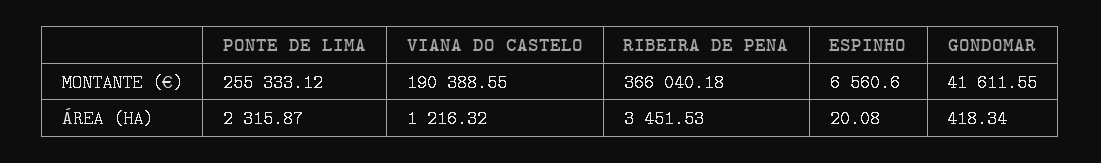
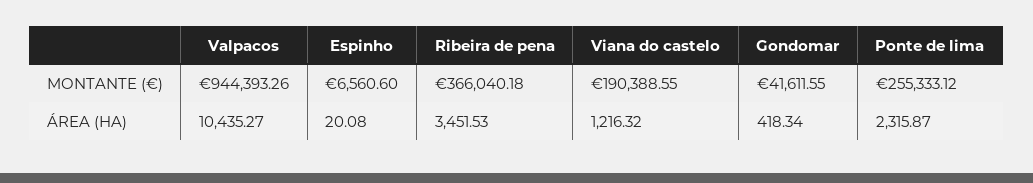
Valpacos, MONTANTE (€): none -> 944393.26
Valpacos, ÁREA (HA): none -> 10435.27

